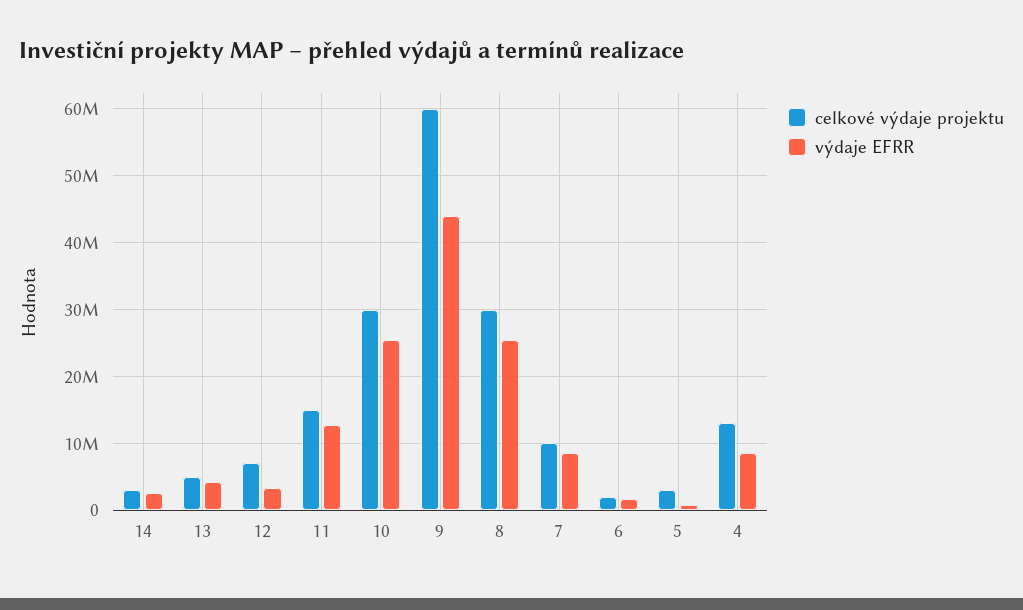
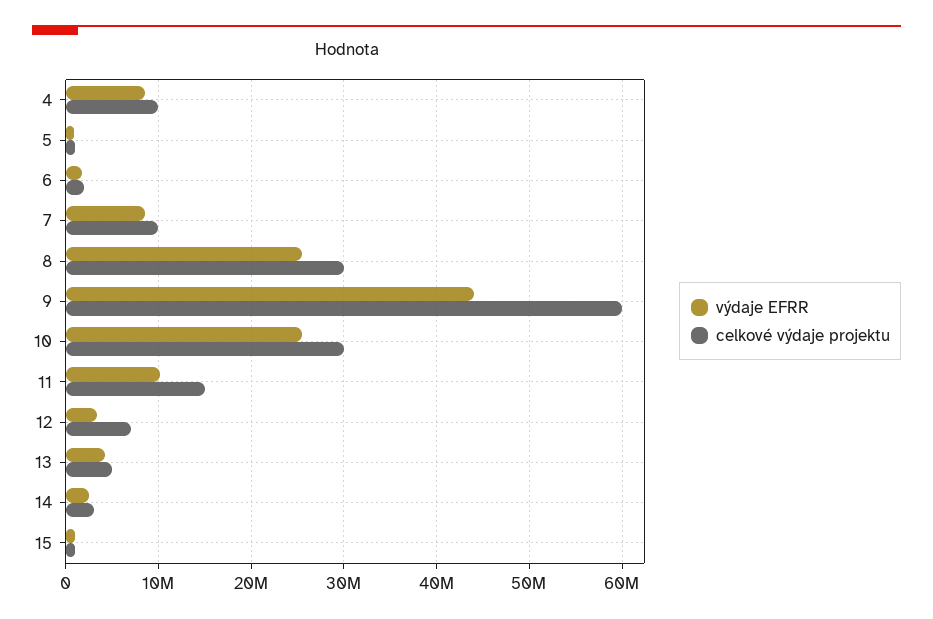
výdaje EFRR, 11: 13000000 -> 10000000
celkové výdaje projektu, 5: 3000000 -> 1000000
celkové výdaje projektu, 4: 13000000 -> 10000000
výdaje EFRR, 15: none -> 1000000
celkové výdaje projektu, 15: none -> 1000000

